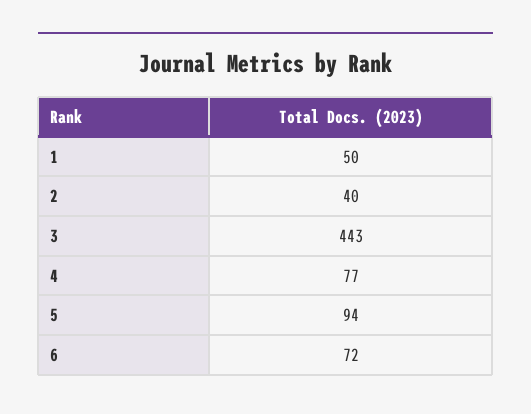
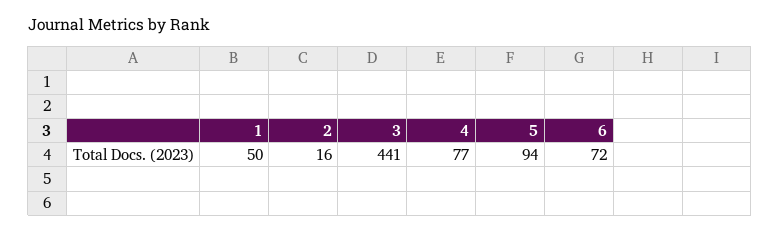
2: 40 -> 16
3: 443 -> 441

